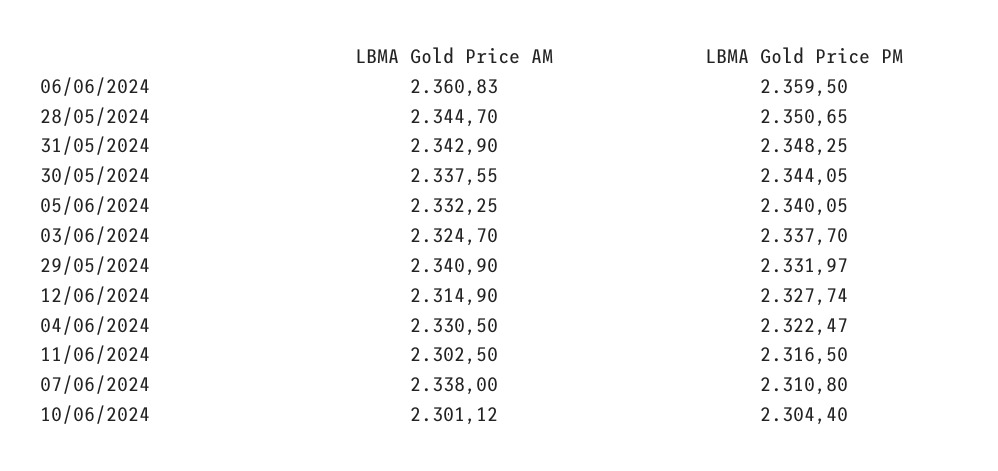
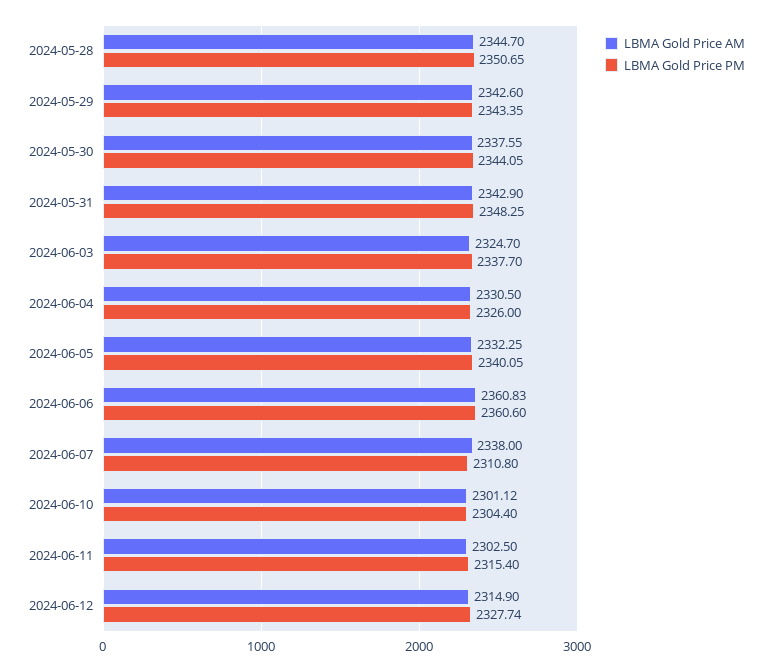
LBMA Gold Price PM, 06/06/2024: 2359.5 -> 2360.6
LBMA Gold Price AM, 29/05/2024: 2340.9 -> 2342.6
LBMA Gold Price PM, 29/05/2024: 2331.97 -> 2343.35
LBMA Gold Price PM, 04/06/2024: 2322.47 -> 2326
LBMA Gold Price PM, 11/06/2024: 2316.5 -> 2315.4

